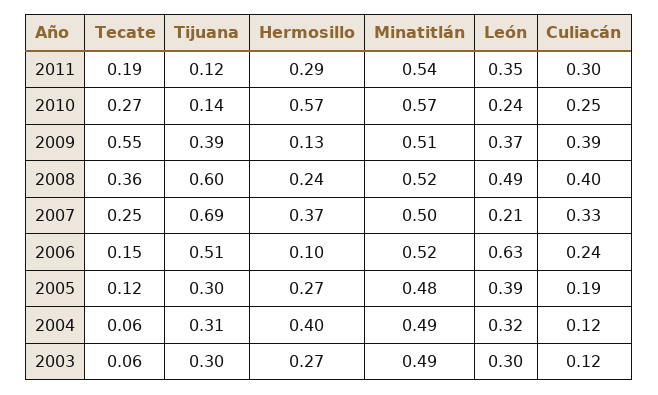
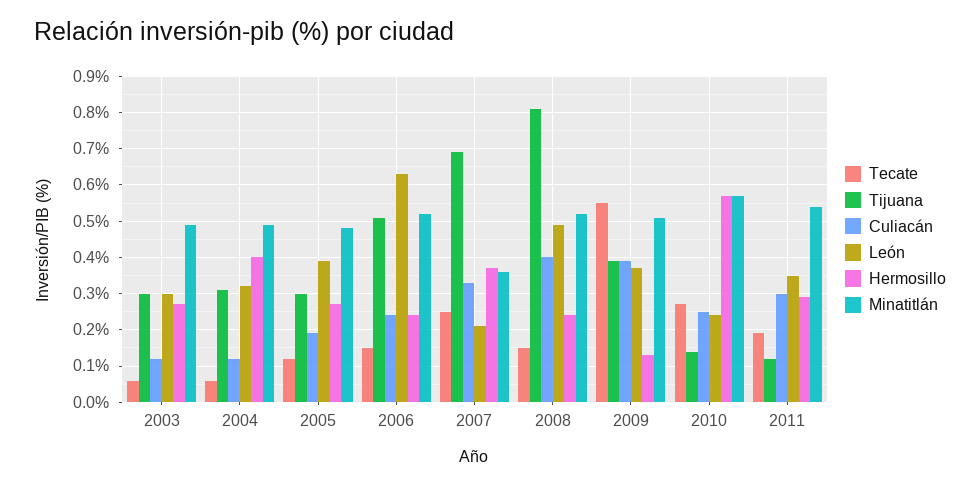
Tecate, 2008: 0.36 -> 0.15
Tijuana, 2008: 0.6 -> 0.8
Minatitlán, 2007: 0.5 -> 0.35
Hermosillo, 2006: 0.1 -> 0.25

